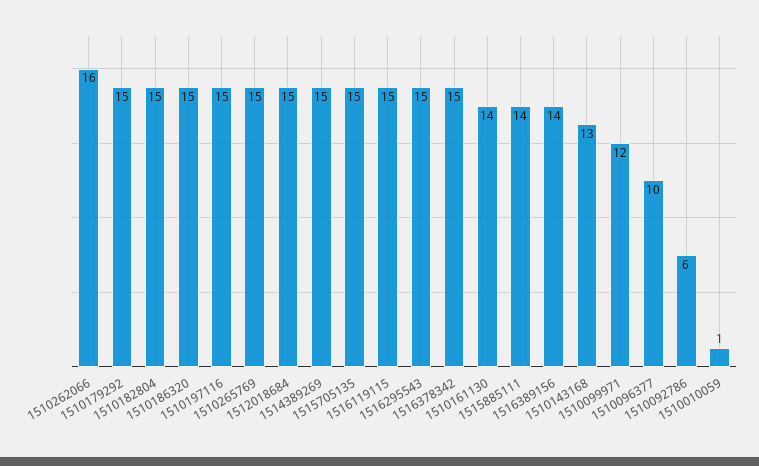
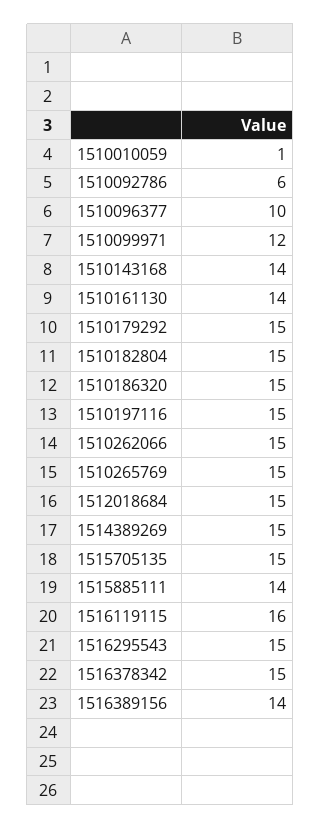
1510262066: 16 -> 15
1516119115: 15 -> 16
1510143168: 13 -> 14

